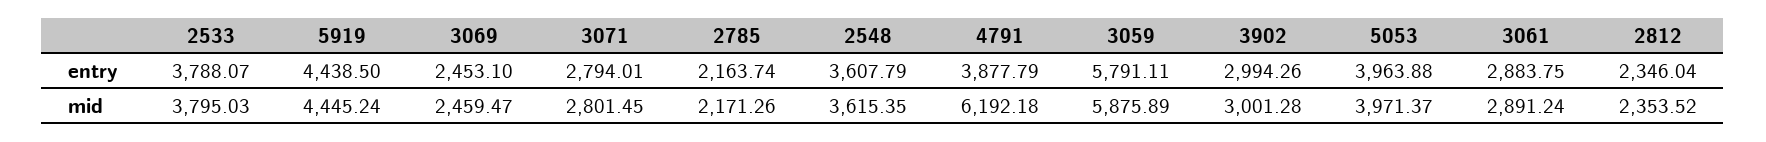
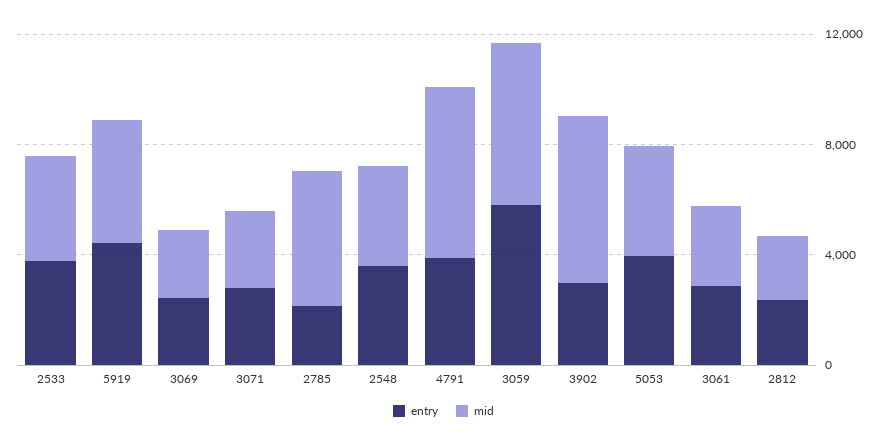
mid, 2785: 2171.26 -> 5000
mid, 3902: 3001.28 -> 6000

